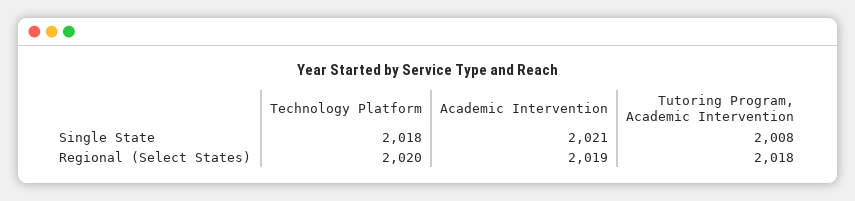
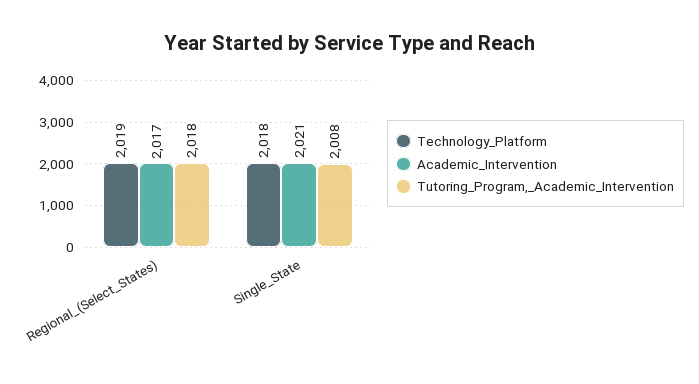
Technology Platform, Regional (Select States): 2020 -> 2019
Academic Intervention, Regional (Select States): 2019 -> 2017

